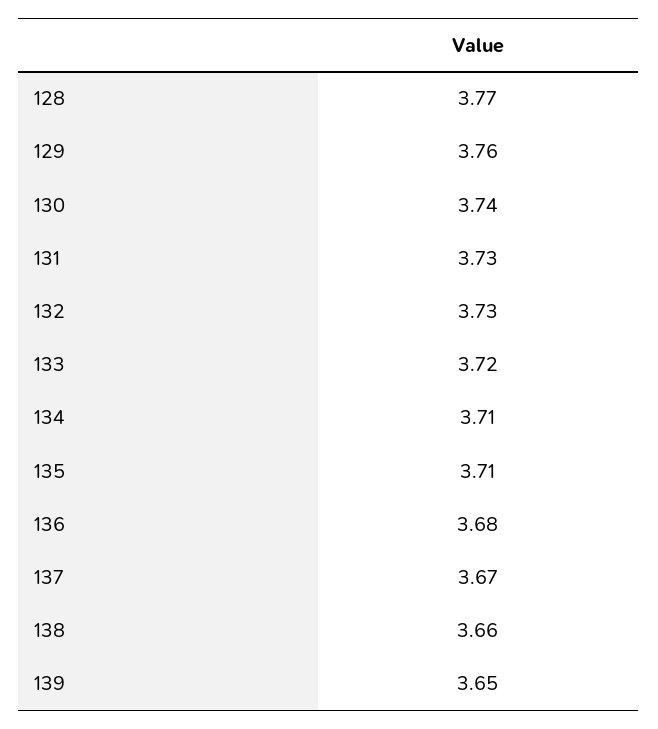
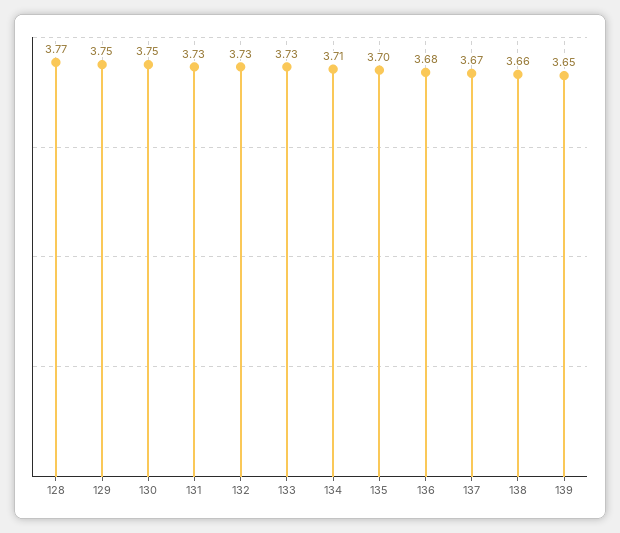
129: 3.76 -> 3.75
130: 3.74 -> 3.75
133: 3.72 -> 3.73
135: 3.71 -> 3.7

